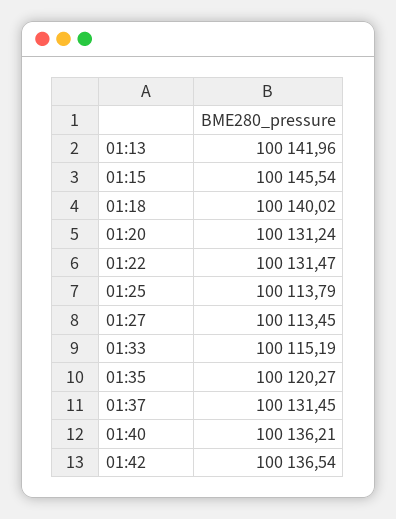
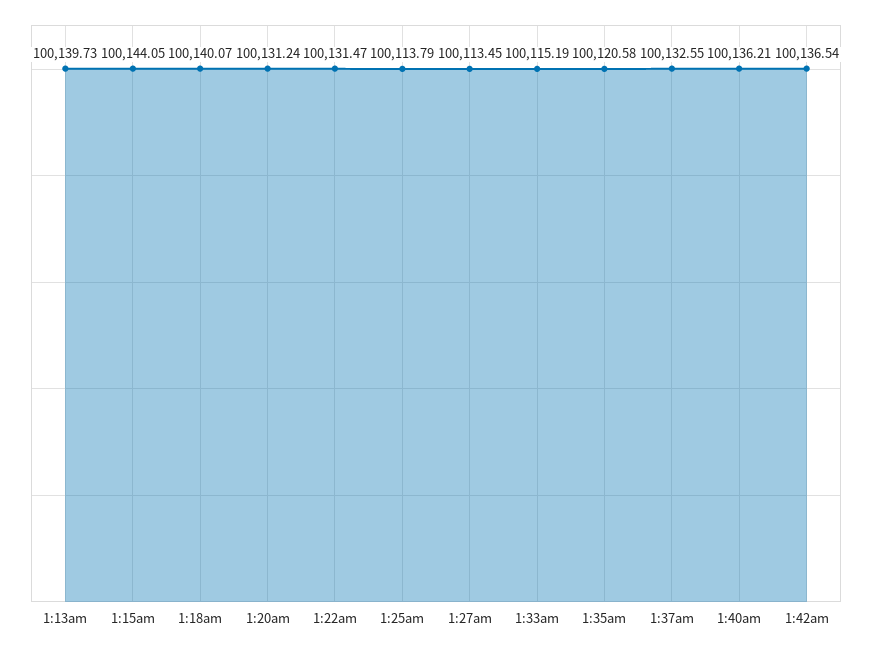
01:13: 100141.96 -> 100139.73
01:15: 100145.54 -> 100144.05
01:18: 100140.02 -> 100140.07
01:35: 100120.27 -> 100120.58
01:37: 100131.45 -> 100132.55

